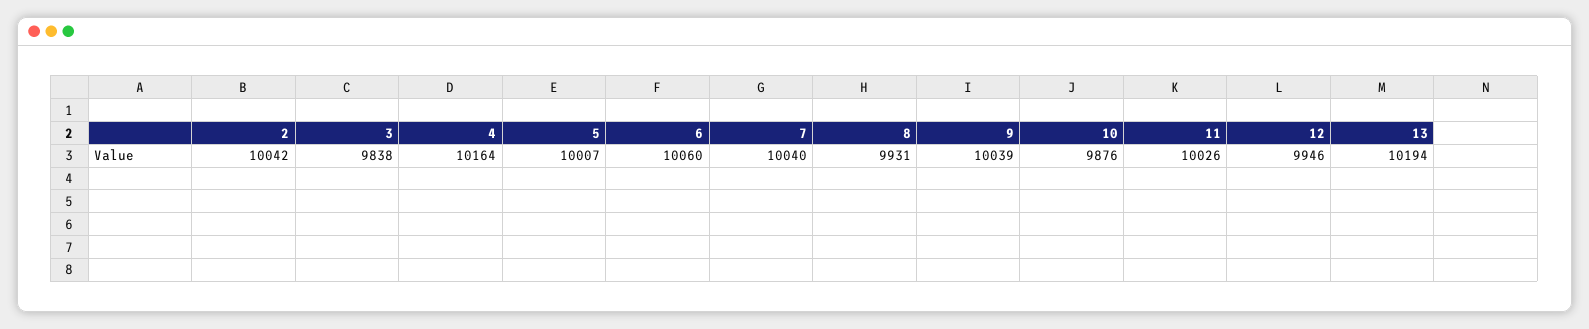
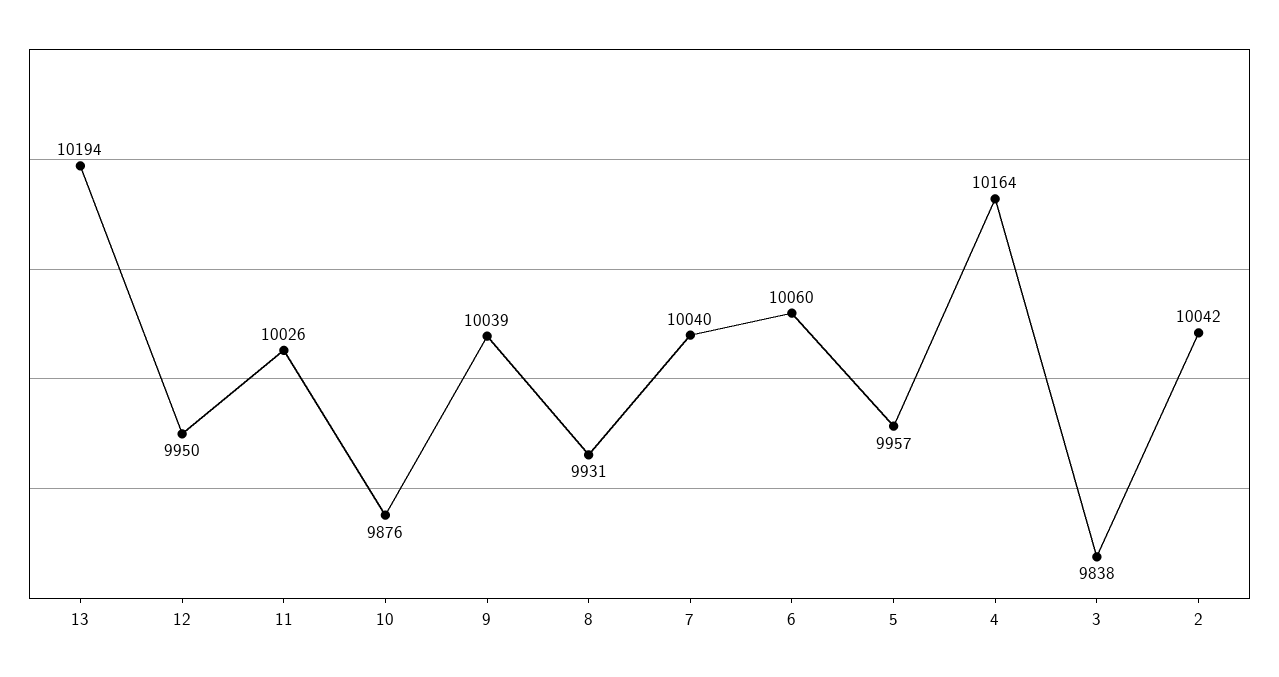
5: 10007 -> 9957
12: 9946 -> 9950

